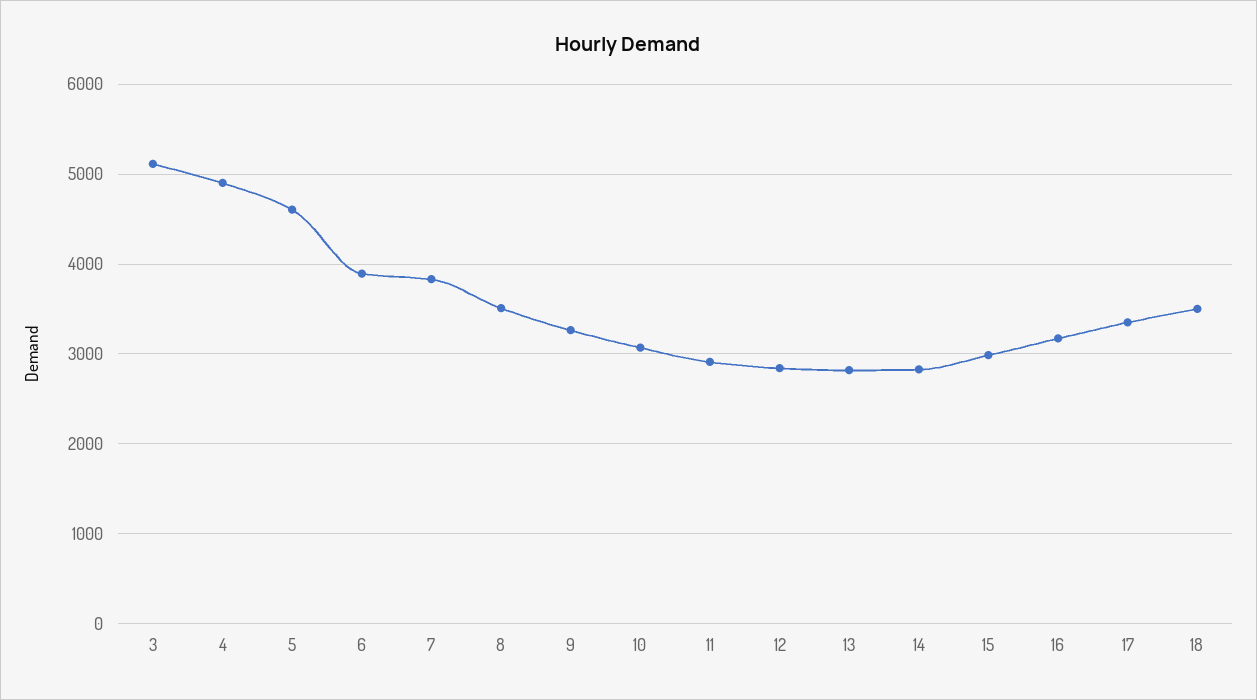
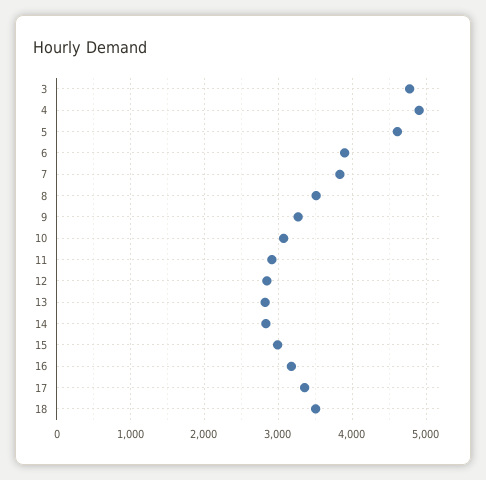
3: 5100 -> 4800

